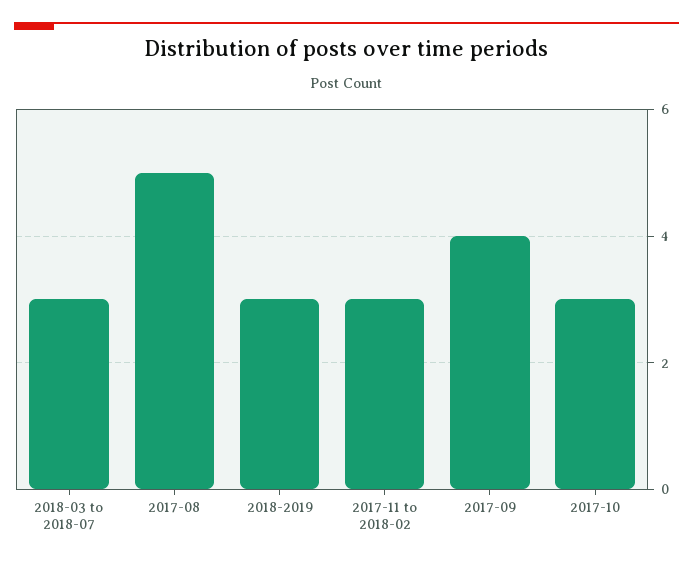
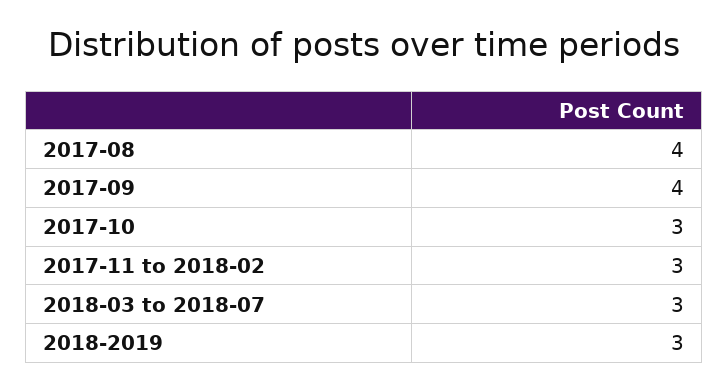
2017-08: 5 -> 4

